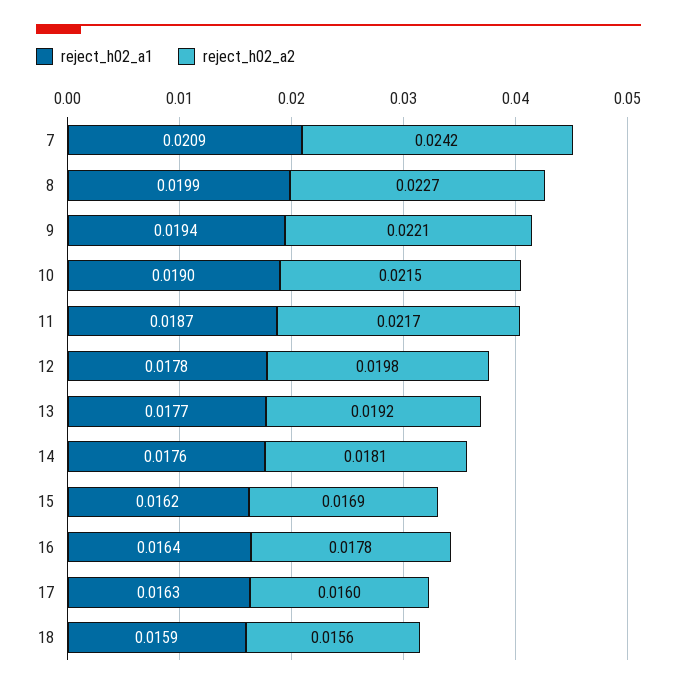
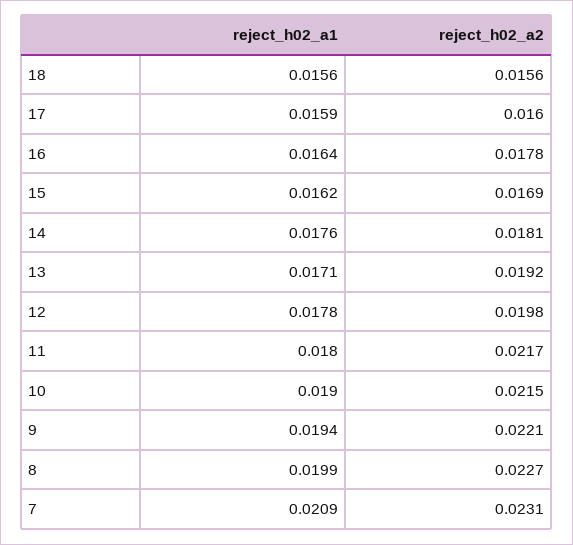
reject_h02_a2, 7: 0.0242 -> 0.0231
reject_h02_a1, 11: 0.0187 -> 0.018
reject_h02_a1, 13: 0.0177 -> 0.0171
reject_h02_a1, 17: 0.0163 -> 0.0159
reject_h02_a1, 18: 0.0159 -> 0.0156

